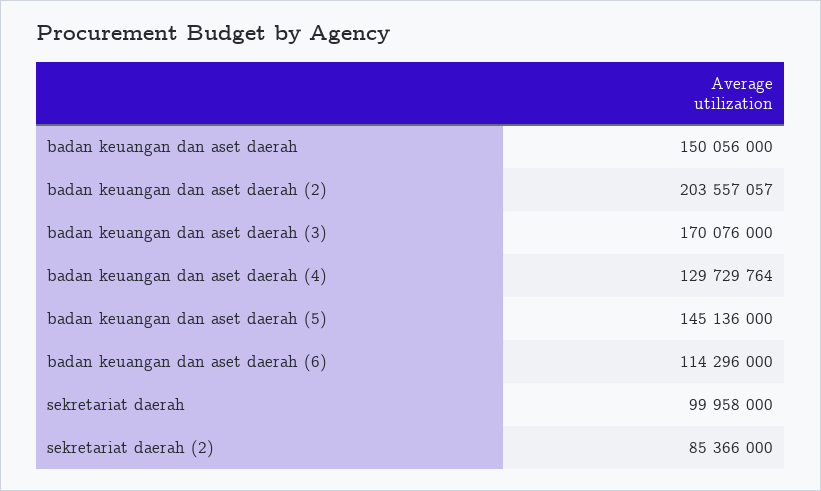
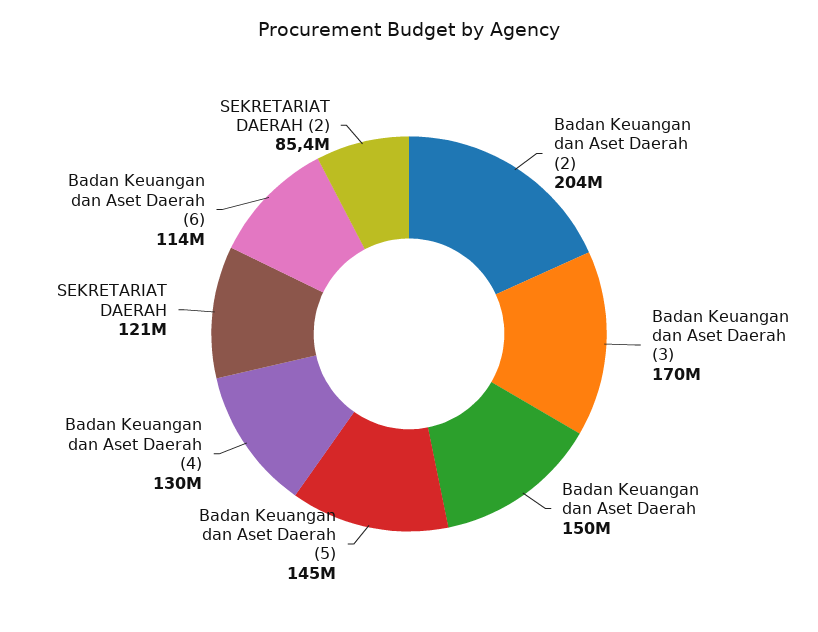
sekretariat daerah: 99958000 -> 121000000

